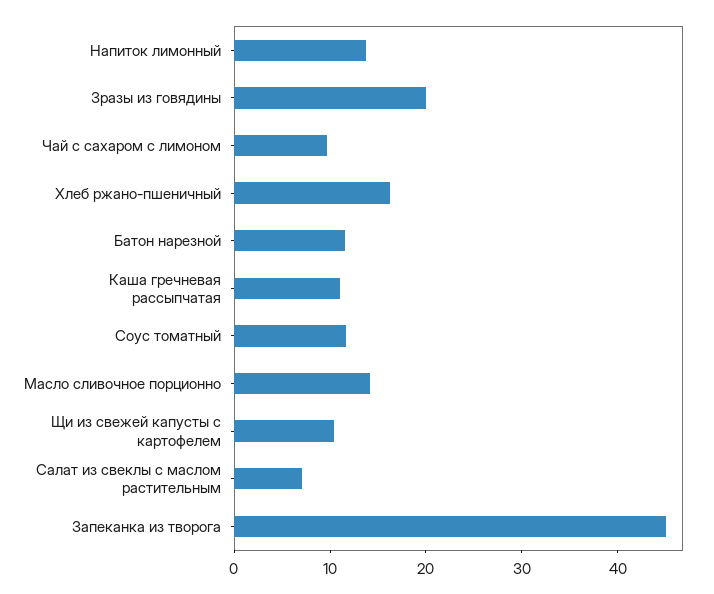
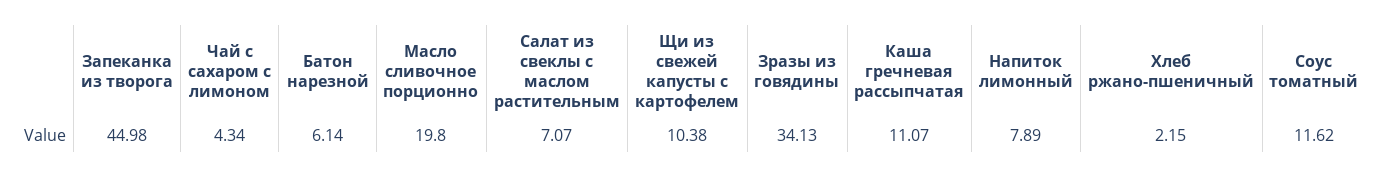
Напиток лимонный: 14 -> 7.89
Зразы из говядины: 20 -> 34.13
Чай с сахаром с лимоном: 10 -> 4.34
Хлеб ржано-пшеничный: 16 -> 2.15
Батон нарезной: 12 -> 6.14
Масло сливочное порционно: 14 -> 19.8

